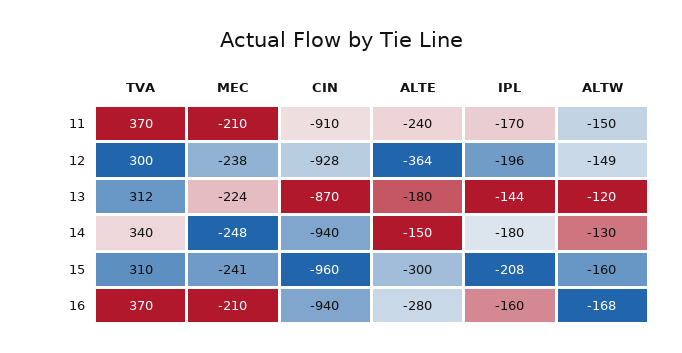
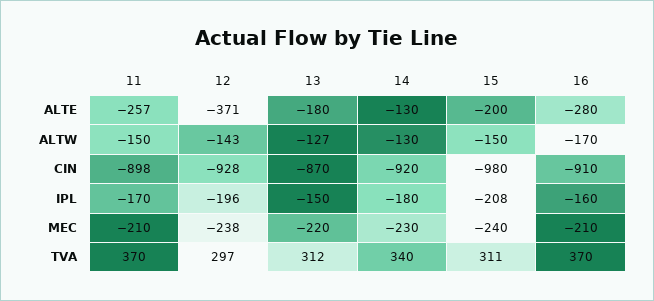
CIN, 11: -910 -> -898
ALTE, 11: -240 -> -257
TVA, 12: 300 -> 297
ALTE, 12: -364 -> -371
ALTW, 12: -149 -> -143
MEC, 13: -224 -> -220
IPL, 13: -144 -> -150
ALTW, 13: -120 -> -127
MEC, 14: -248 -> -230
CIN, 14: -940 -> -920
ALTE, 14: -150 -> -130
TVA, 15: 310 -> 311
MEC, 15: -241 -> -240
CIN, 15: -960 -> -980
ALTE, 15: -300 -> -200
ALTW, 15: -160 -> -150
CIN, 16: -940 -> -910
ALTW, 16: -168 -> -170

